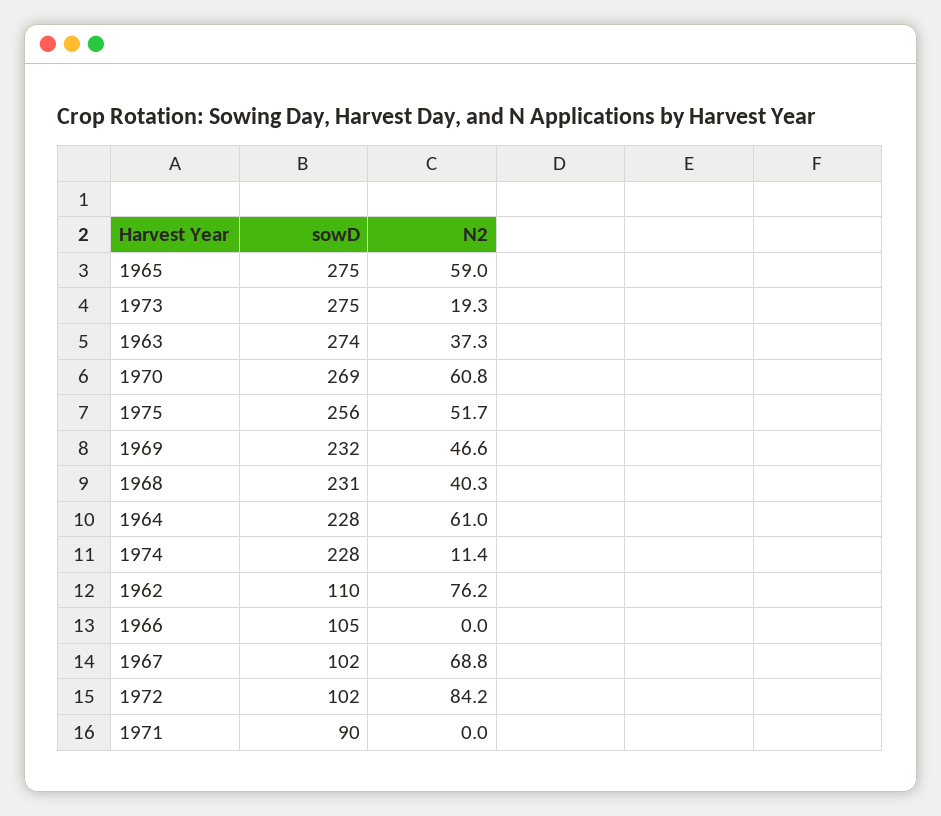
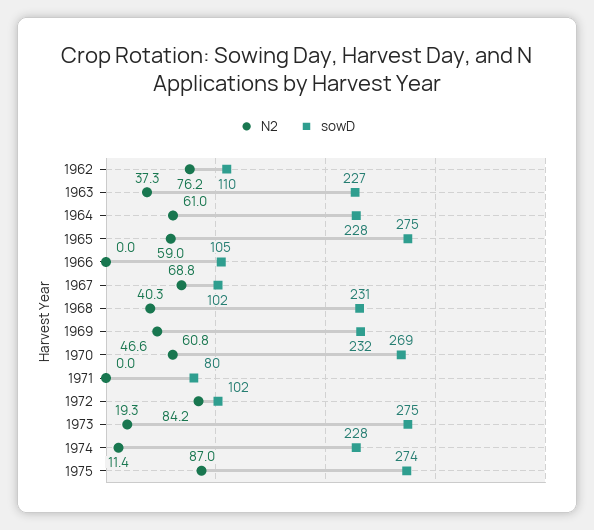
sowD, 1963: 274 -> 227
sowD, 1975: 256 -> 274
N2, 1975: 51.7 -> 87
sowD, 1971: 90 -> 80

